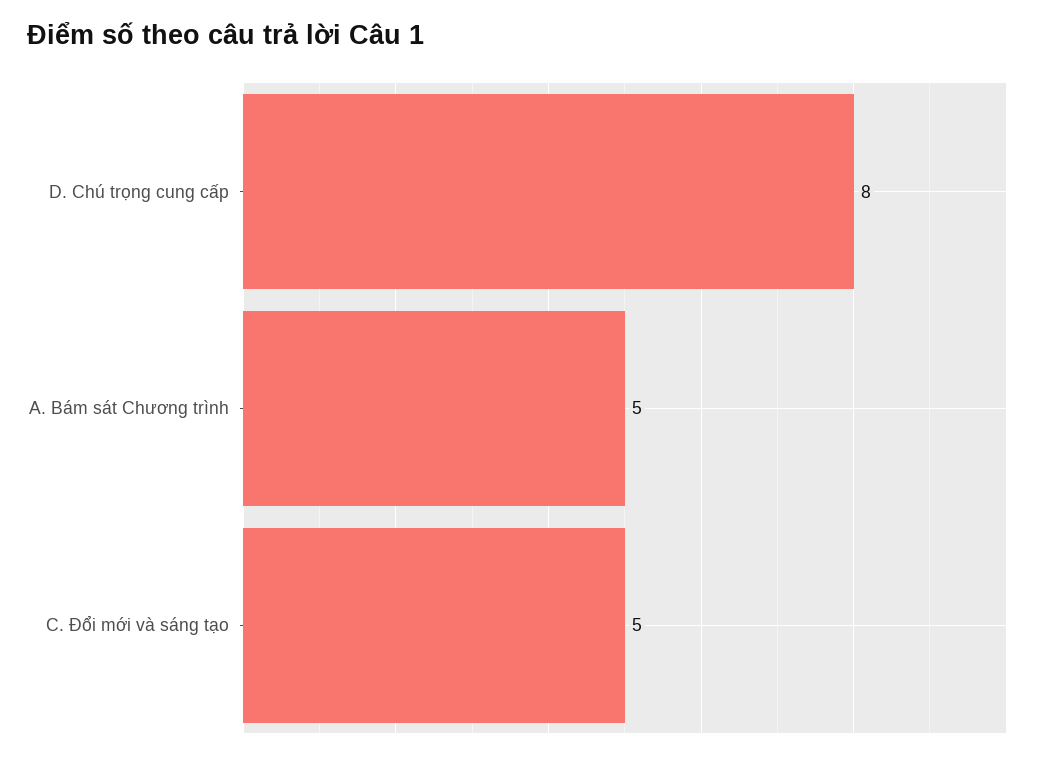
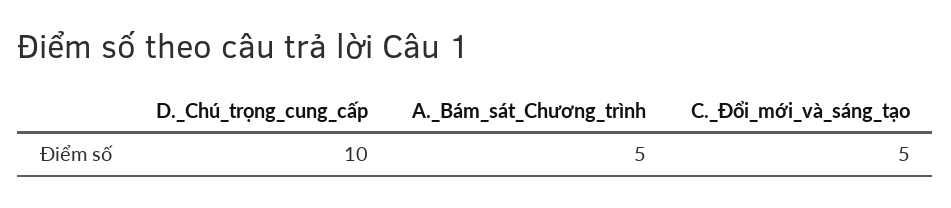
D. Chú trọng cung cấp: 8 -> 10

